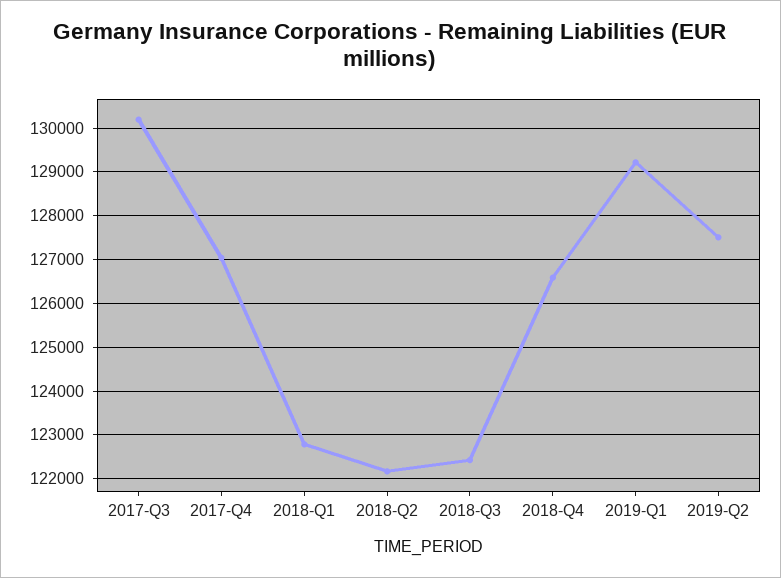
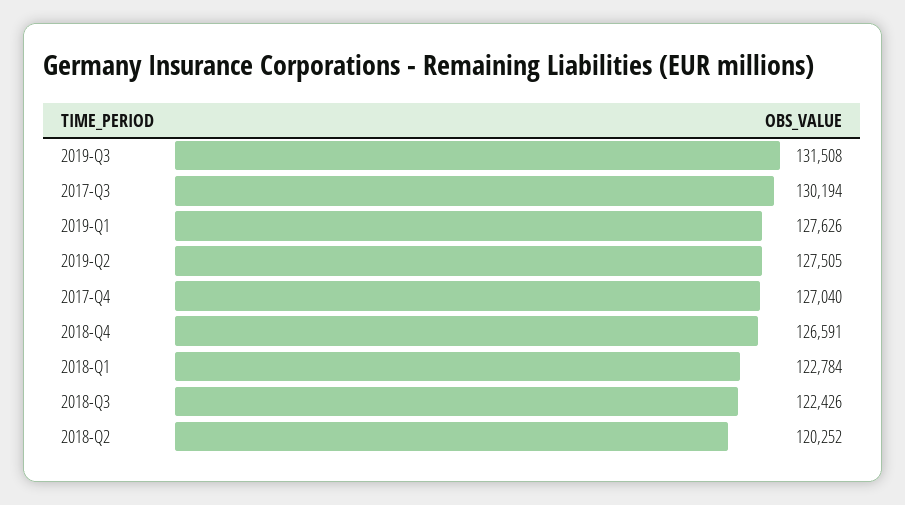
2018-Q2: 122200 -> 120252
2019-Q1: 129200 -> 127626
2019-Q3: none -> 131508

